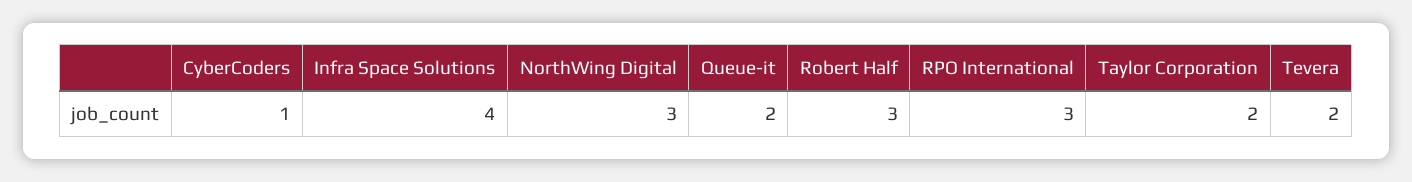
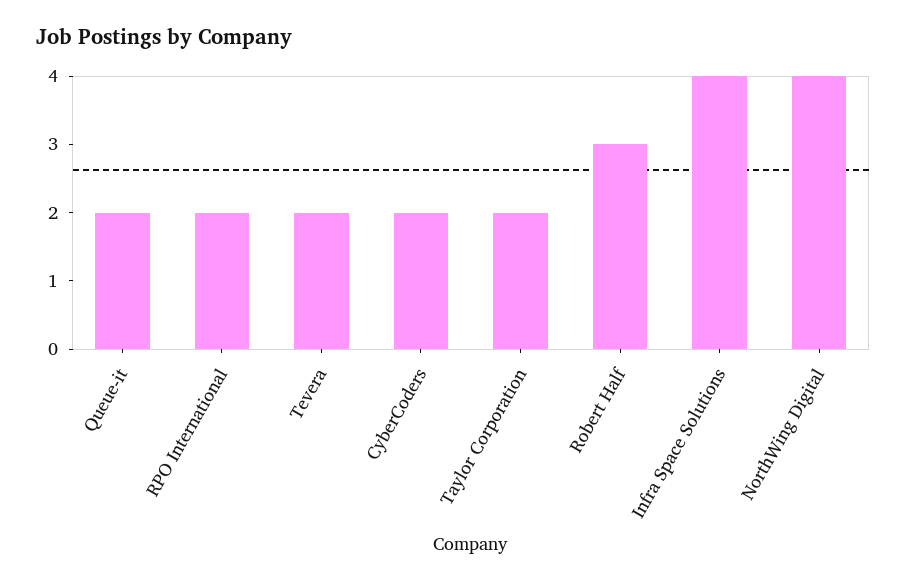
CyberCoders: 1 -> 2
NorthWing Digital: 3 -> 4
RPO International: 3 -> 2

